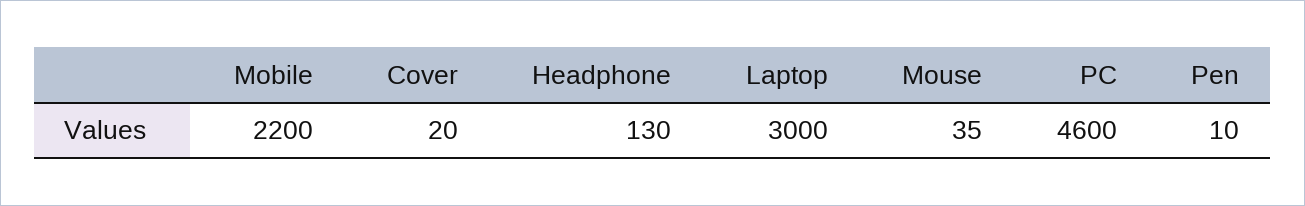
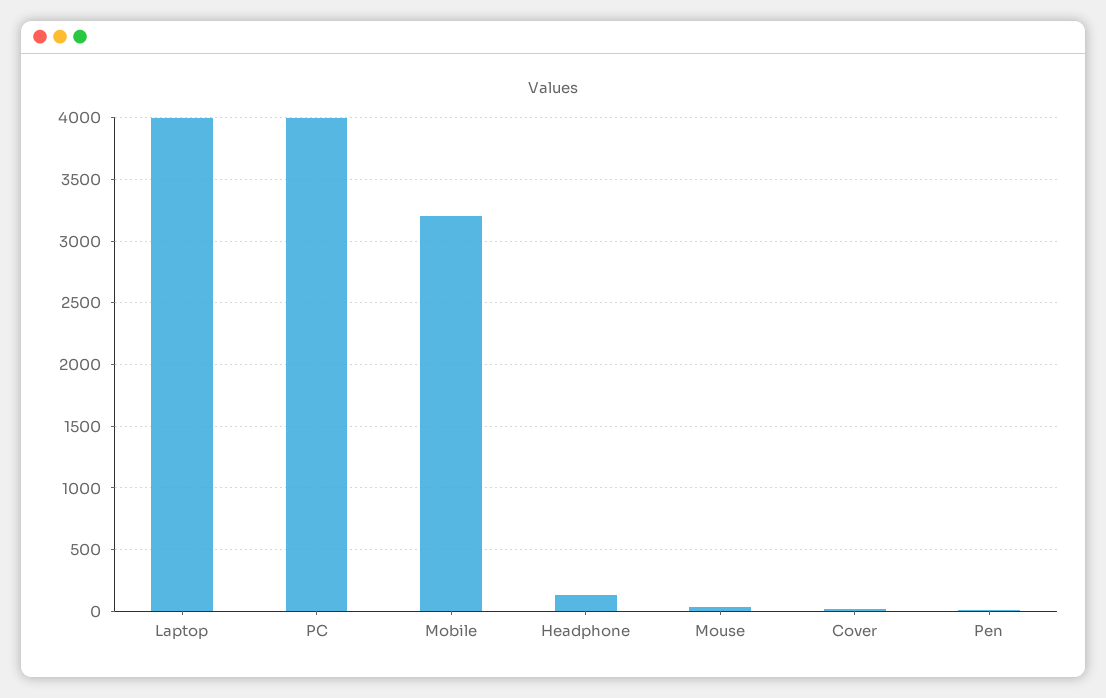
Mobile: 2200 -> 3200
Laptop: 3000 -> 4000
PC: 4600 -> 4000

